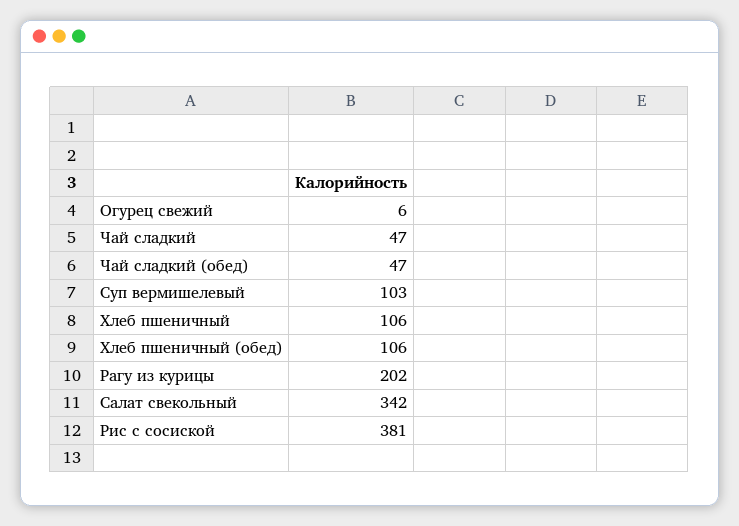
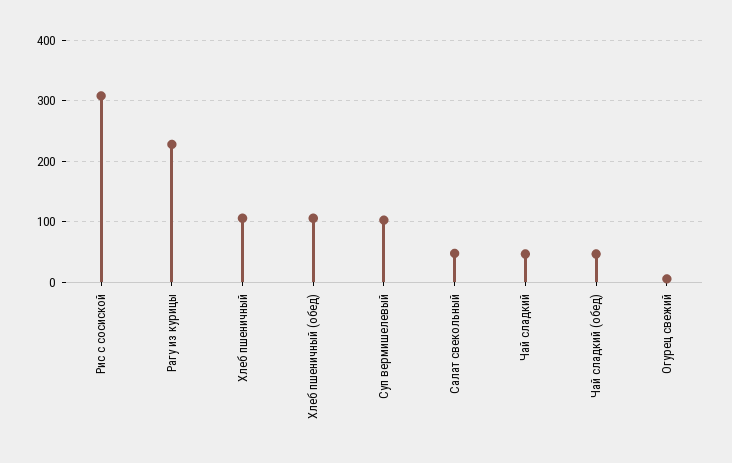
Рагу из курицы: 202 -> 230
Салат свекольный: 342 -> 50
Рис с сосиской: 381 -> 310

